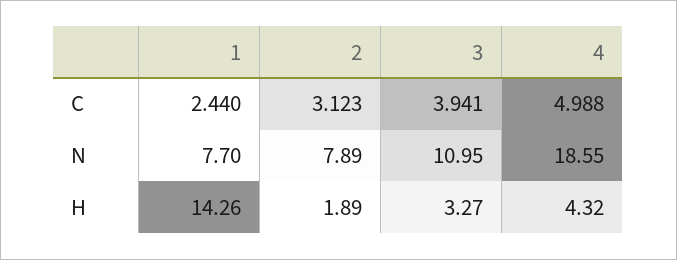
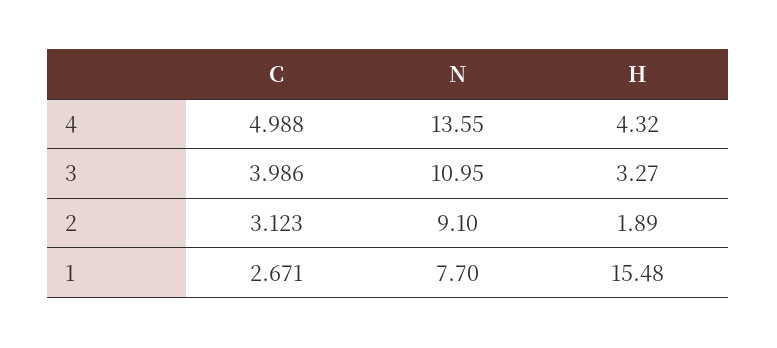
1, C: 2.44 -> 2.671
3, C: 3.941 -> 3.986
2, N: 7.89 -> 9.1
4, N: 18.55 -> 13.55
1, H: 14.26 -> 15.48

